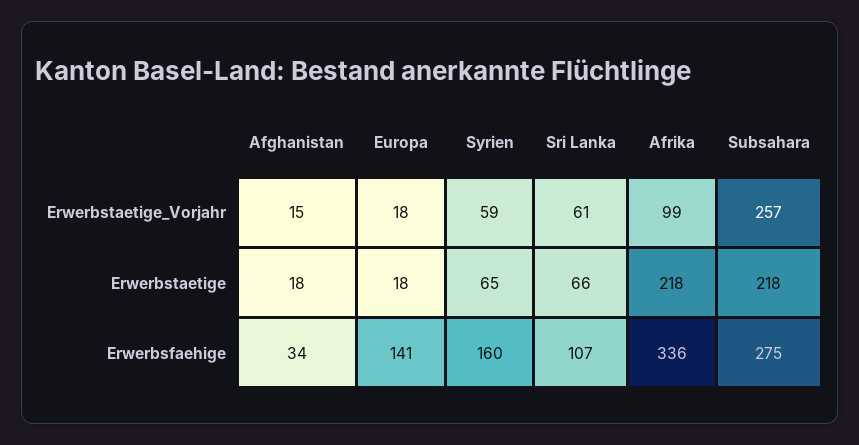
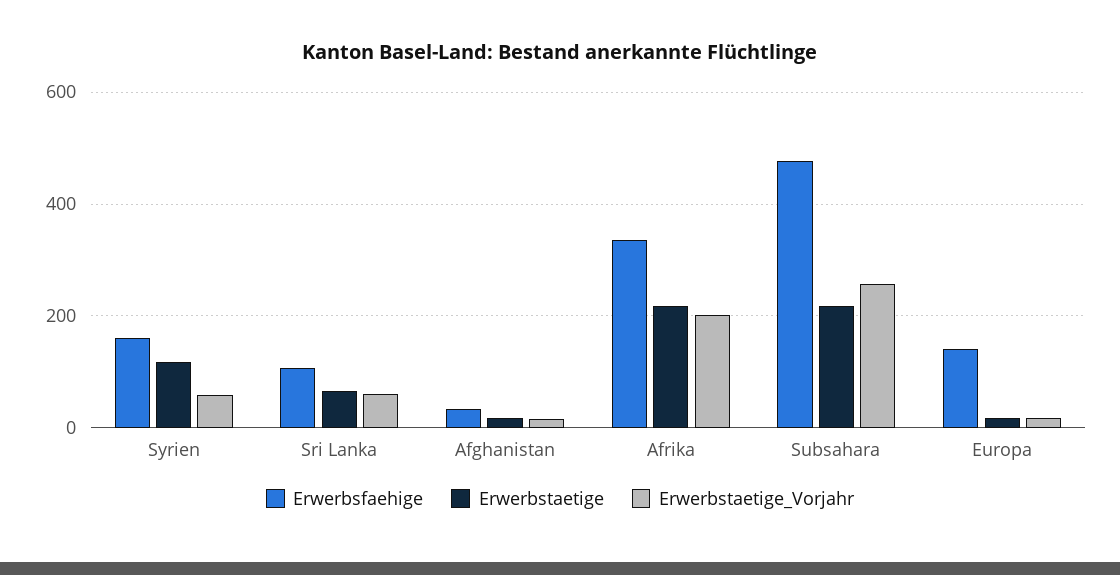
Erwerbstaetige_Vorjahr, Afrika: 99 -> 200
Erwerbstaetige, Syrien: 65 -> 120
Erwerbsfaehige, Subsahara: 275 -> 480

